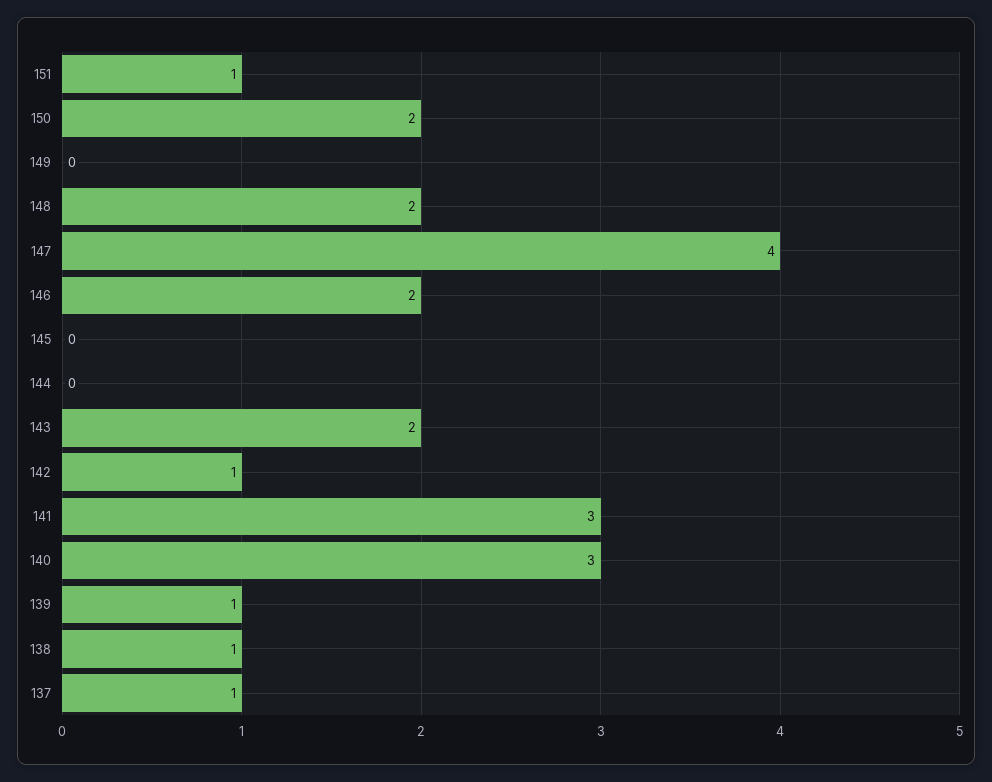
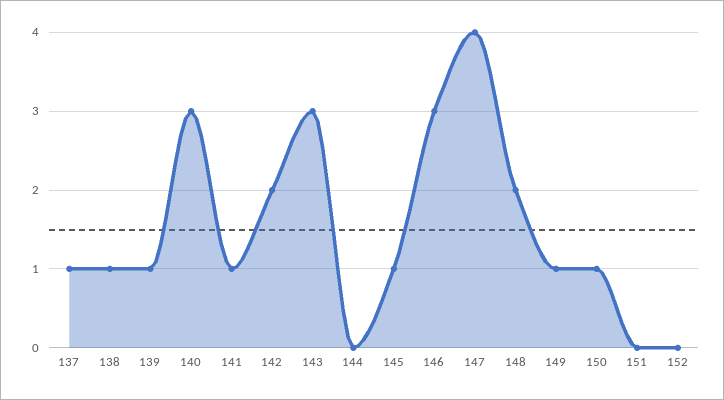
151: 1 -> 0
150: 2 -> 1
149: 0 -> 1
146: 2 -> 3
145: 0 -> 1
143: 2 -> 3
142: 1 -> 2
141: 3 -> 1
152: none -> 0

